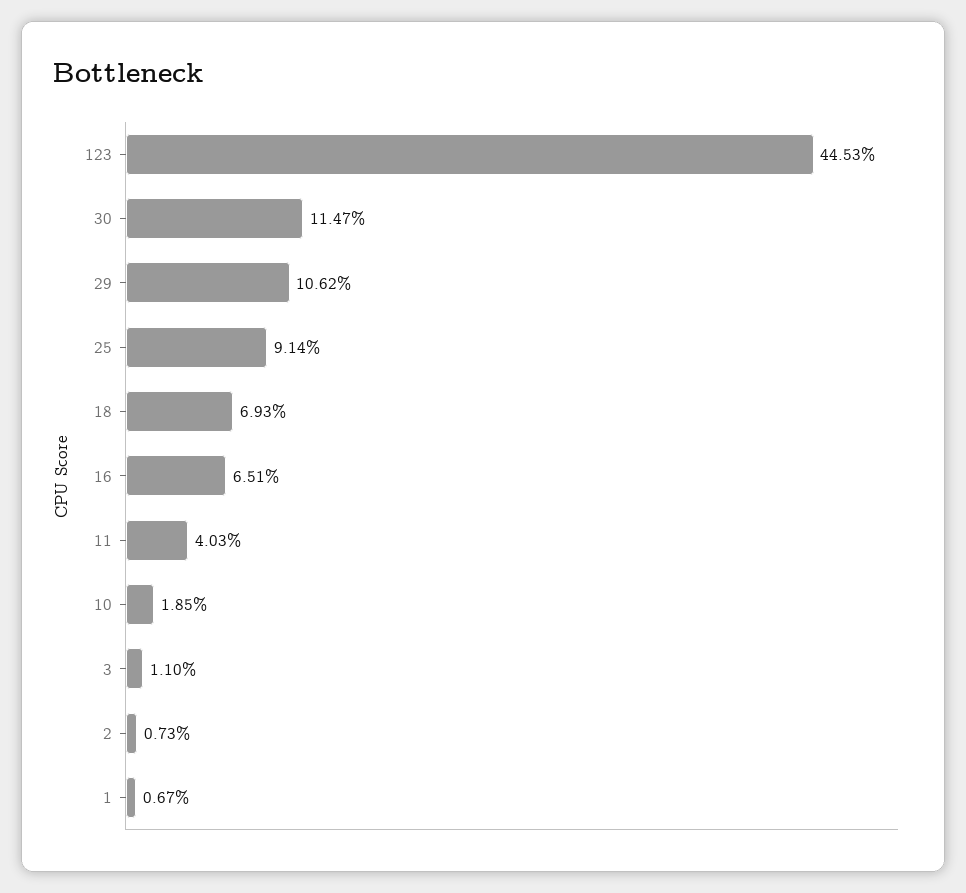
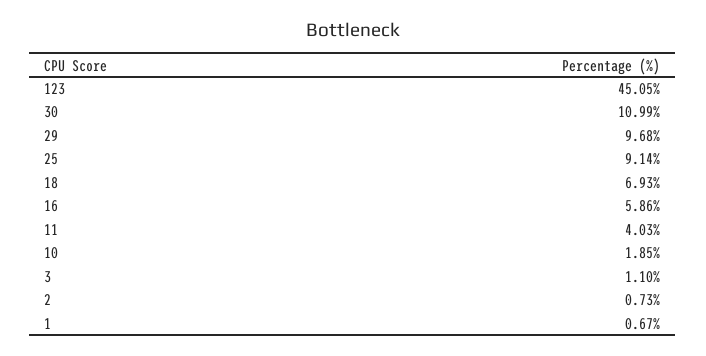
123: 44.53 -> 45.05
30: 11.47 -> 10.99
29: 10.62 -> 9.68
16: 6.51 -> 5.86

